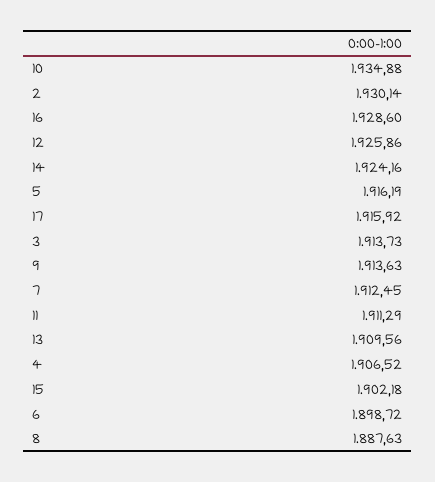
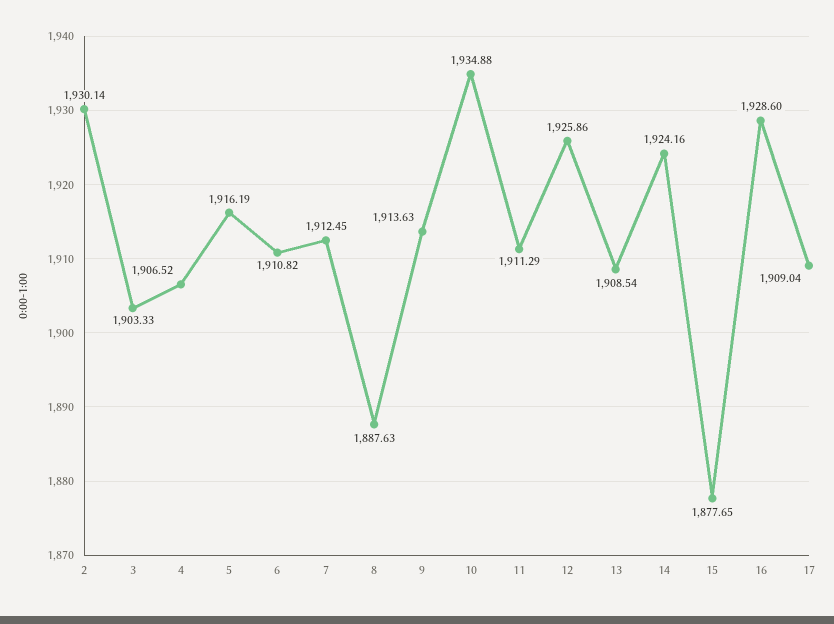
17: 1915.92 -> 1909.04
3: 1913.73 -> 1903.33
13: 1909.56 -> 1908.54
15: 1902.18 -> 1877.65
6: 1898.72 -> 1910.82

